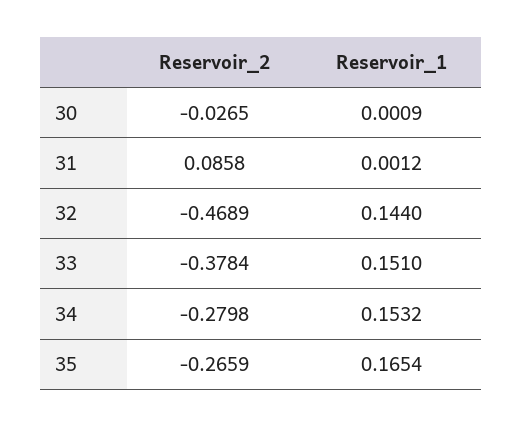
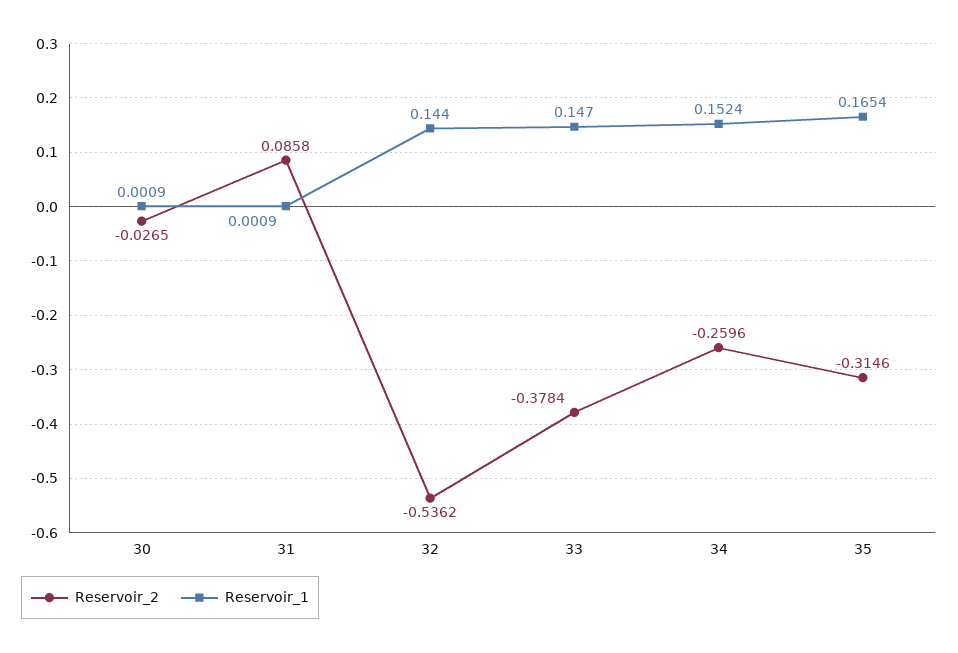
Reservoir_1, 31: 0.0012 -> 0.0009
Reservoir_2, 32: -0.4689 -> -0.5362
Reservoir_1, 33: 0.151 -> 0.147
Reservoir_2, 34: -0.2798 -> -0.2596
Reservoir_1, 34: 0.1532 -> 0.1524
Reservoir_2, 35: -0.2659 -> -0.3146

